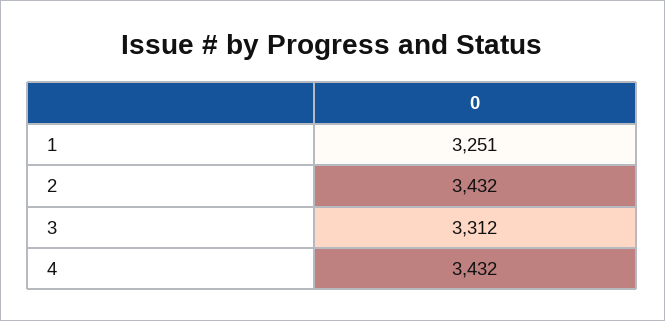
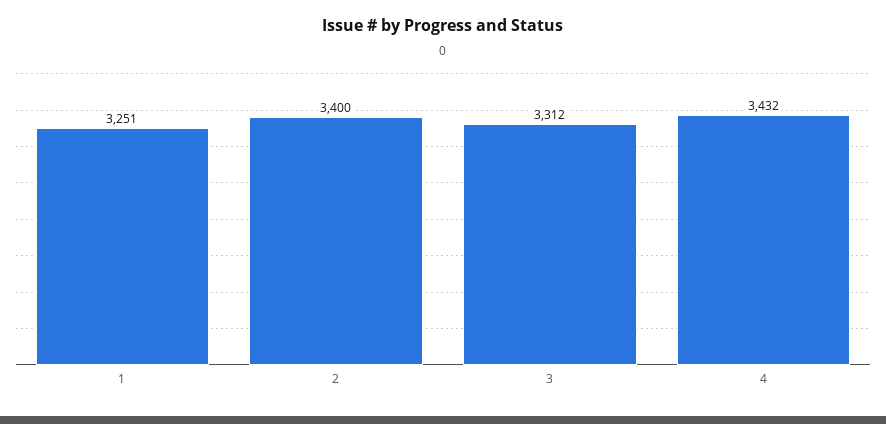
2: 3432 -> 3400

